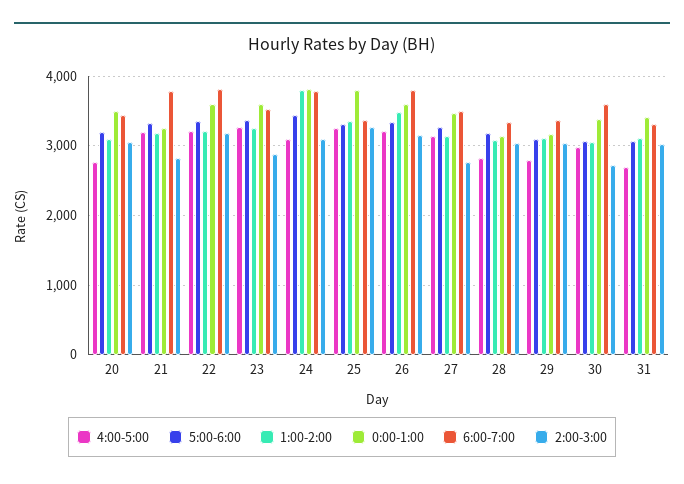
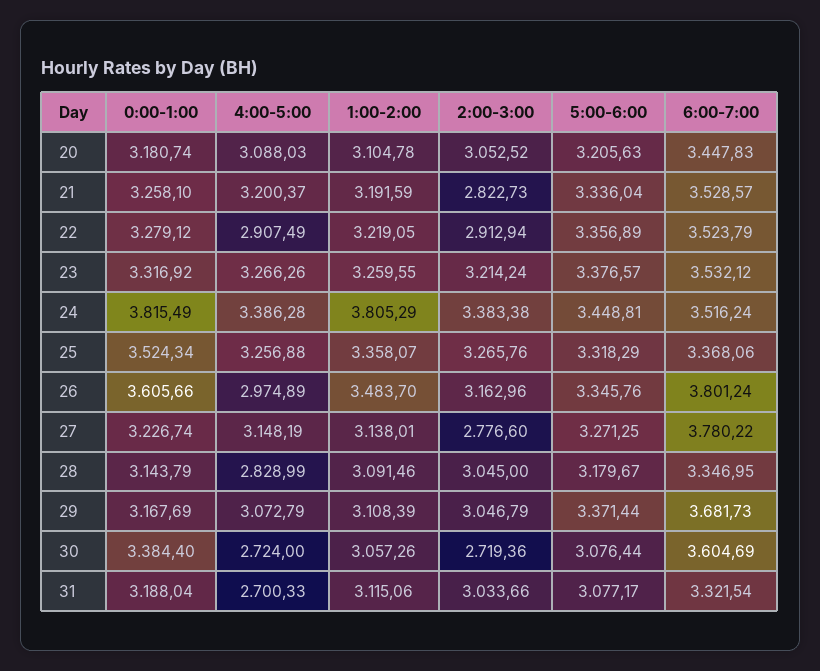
4:00-5:00, 20: 2800 -> 3088.03
0:00-1:00, 20: 3500 -> 3180.74
6:00-7:00, 21: 3800 -> 3528.57
4:00-5:00, 22: 3200 -> 2907.49
0:00-1:00, 22: 3600 -> 3279.12
6:00-7:00, 22: 3800 -> 3523.79
2:00-3:00, 22: 3200 -> 2912.94
0:00-1:00, 23: 3600 -> 3316.92
2:00-3:00, 23: 2900 -> 3214.24
4:00-5:00, 24: 3100 -> 3386.28
6:00-7:00, 24: 3800 -> 3516.24
2:00-3:00, 24: 3100 -> 3383.38
0:00-1:00, 25: 3800 -> 3524.34
4:00-5:00, 26: 3200 -> 2974.89
0:00-1:00, 27: 3500 -> 3226.74
6:00-7:00, 27: 3500 -> 3780.22
4:00-5:00, 29: 2800 -> 3072.79
5:00-6:00, 29: 3100 -> 3371.44
6:00-7:00, 29: 3400 -> 3681.73
4:00-5:00, 30: 3000 -> 2724
0:00-1:00, 31: 3400 -> 3188.04

